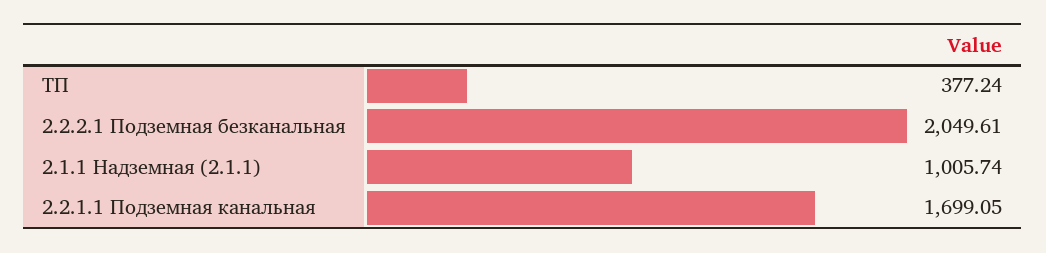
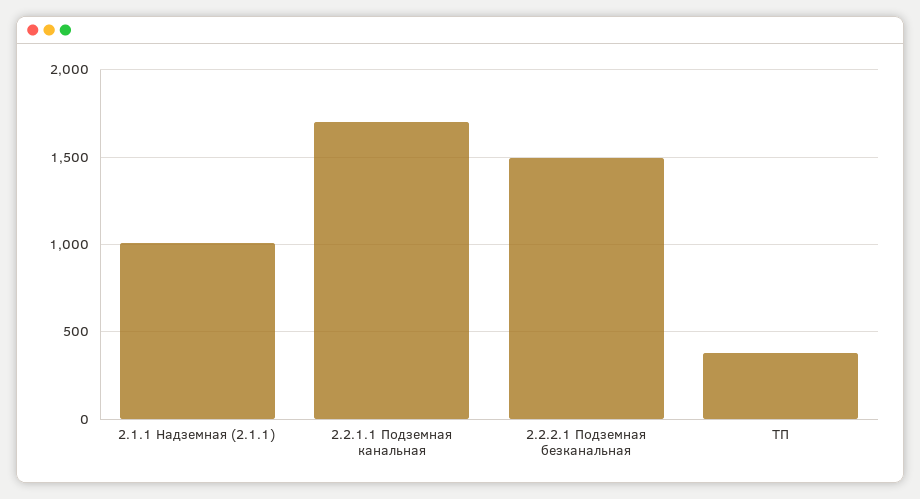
2.2.2.1 Подземная безканальная: 2049.61 -> 1500

